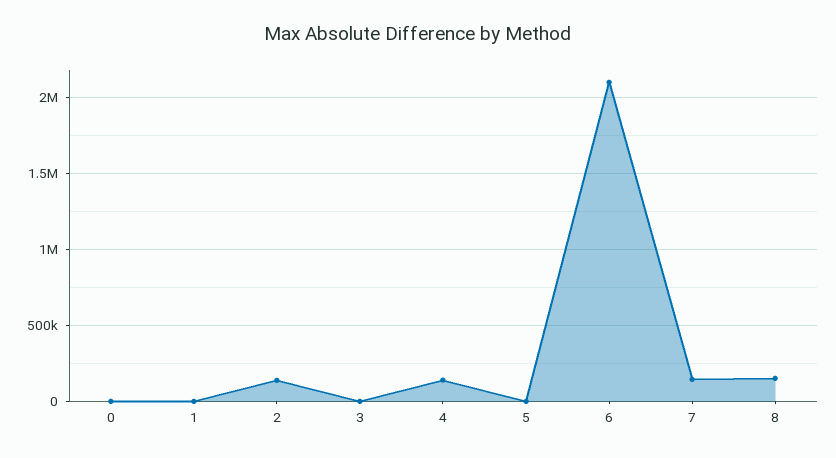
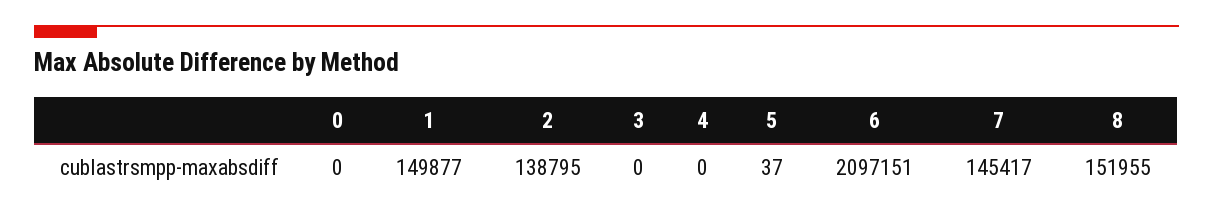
1: 0 -> 149877
4: 150000 -> 0

